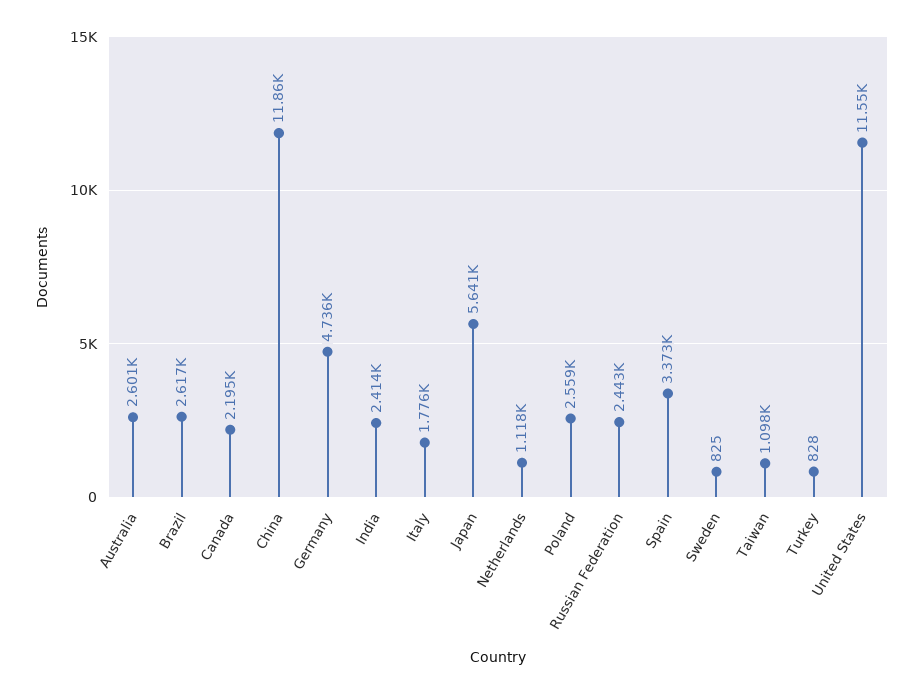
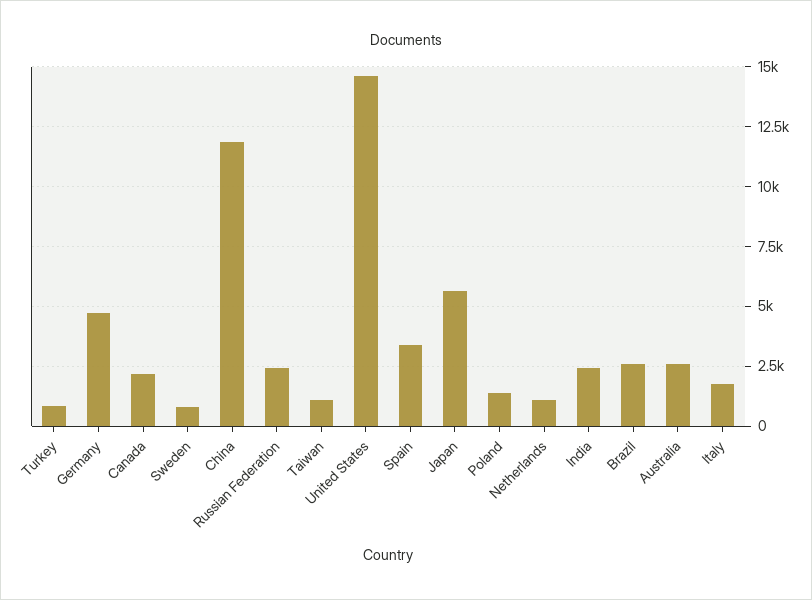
Poland: 2559 -> 1500
United States: 11550 -> 14500

